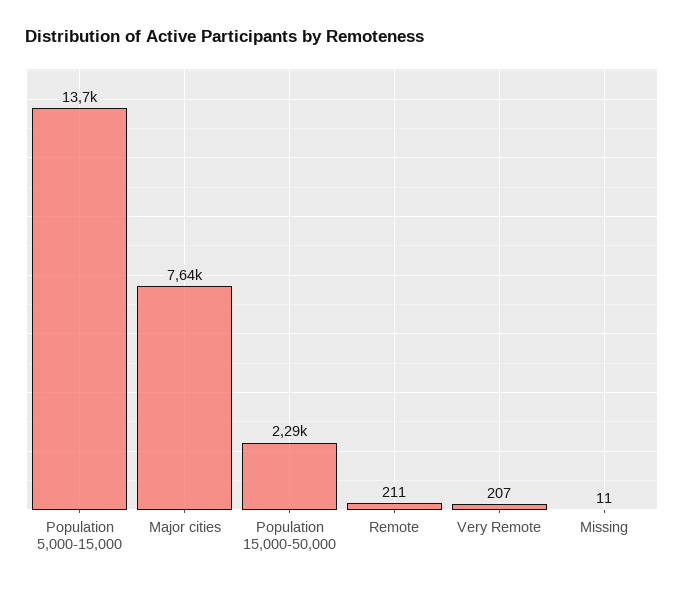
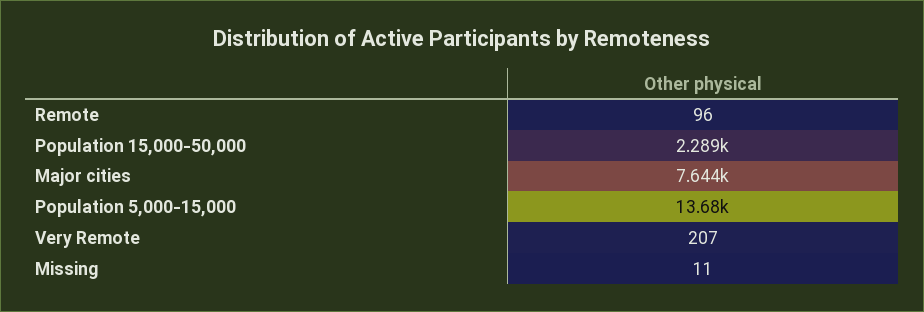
Remote: 211 -> 96

